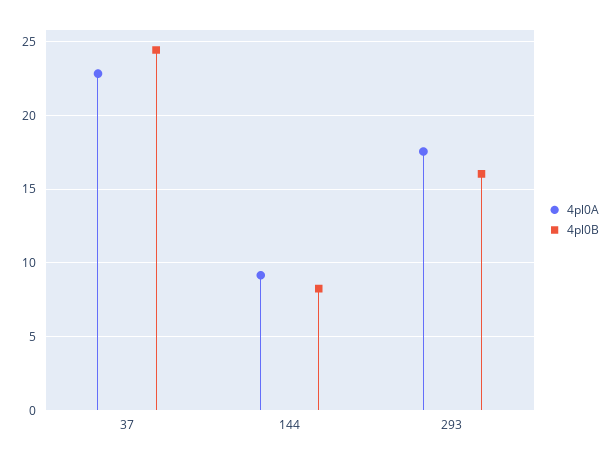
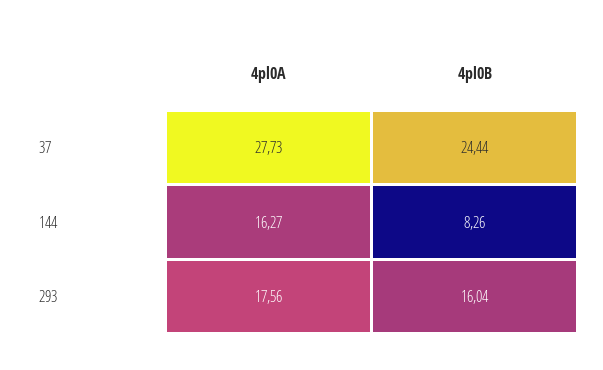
4pl0A, 37: 23 -> 27.73
4pl0A, 144: 9 -> 16.27

